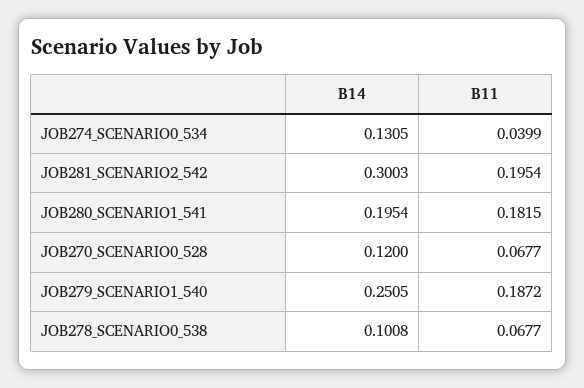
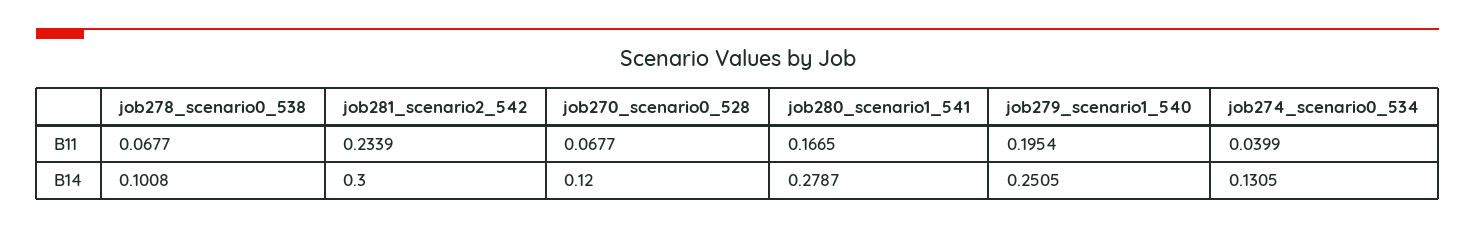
B14, JOB281_SCENARIO2_542: 0.3003 -> 0.3
B11, JOB281_SCENARIO2_542: 0.1954 -> 0.2339
B14, JOB280_SCENARIO1_541: 0.1954 -> 0.2787
B11, JOB280_SCENARIO1_541: 0.1815 -> 0.1665
B11, JOB279_SCENARIO1_540: 0.1872 -> 0.1954

